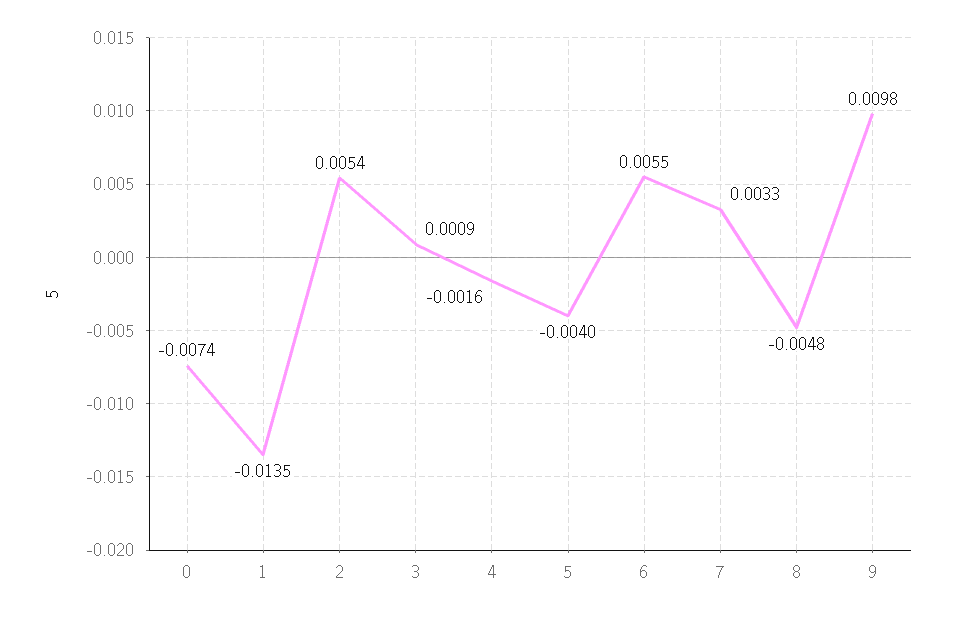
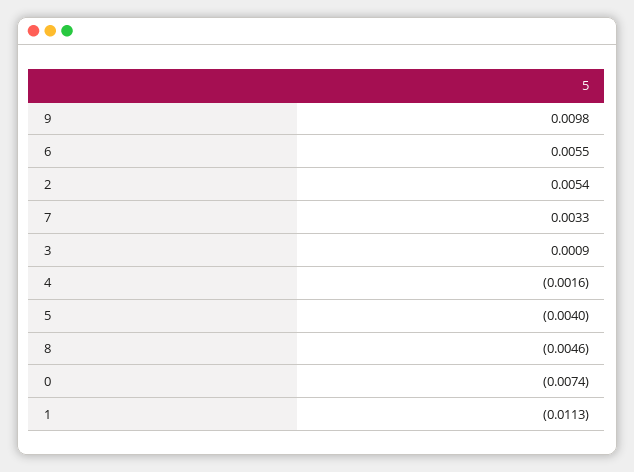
1: -0.0135 -> -0.0113
8: -0.0048 -> -0.0046

